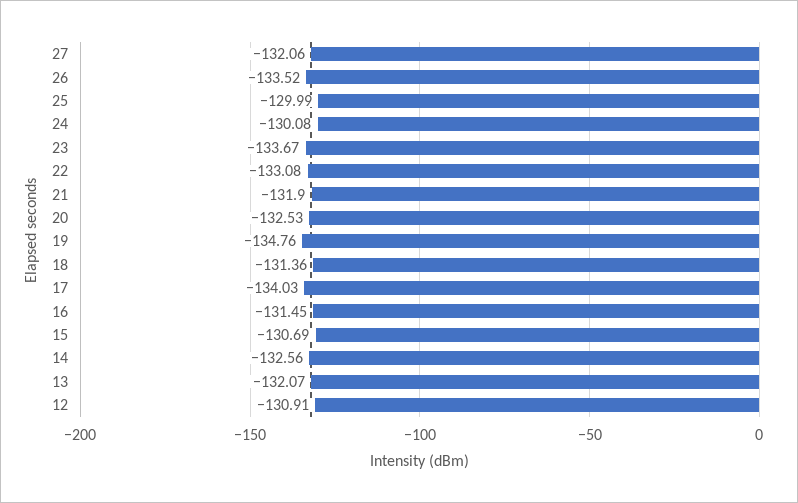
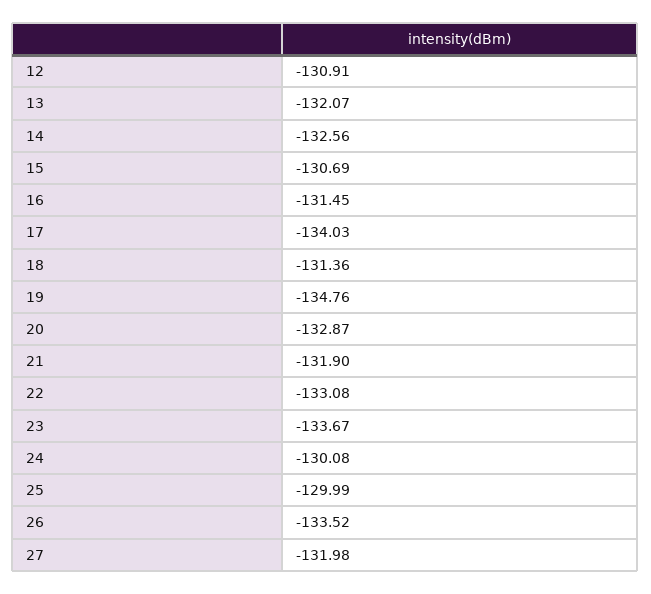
27: -132.06 -> -131.98
20: -132.53 -> -132.87

